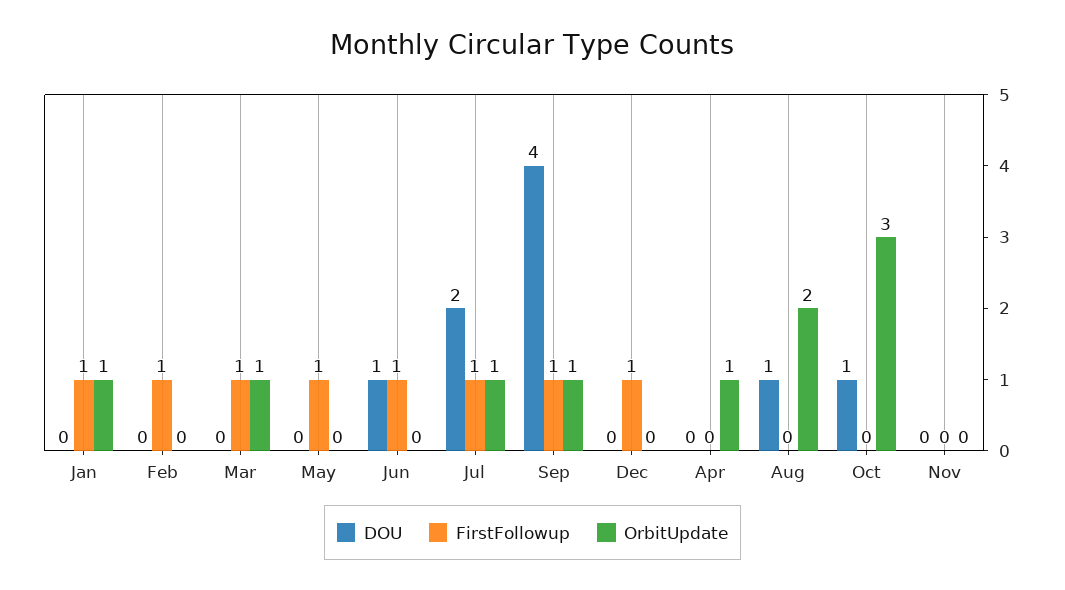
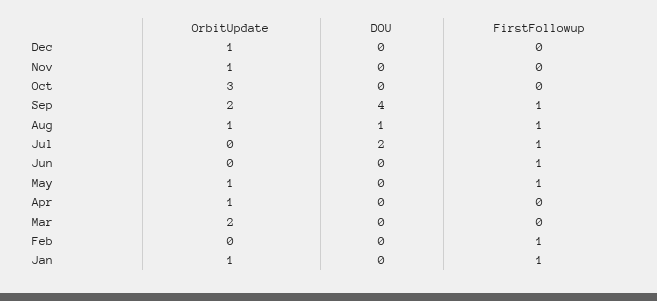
FirstFollowup, Mar: 1 -> 0
OrbitUpdate, Mar: 1 -> 2
OrbitUpdate, May: 0 -> 1
DOU, Jun: 1 -> 0
OrbitUpdate, Jul: 1 -> 0
OrbitUpdate, Sep: 1 -> 2
FirstFollowup, Dec: 1 -> 0
OrbitUpdate, Dec: 0 -> 1
FirstFollowup, Aug: 0 -> 1
OrbitUpdate, Aug: 2 -> 1
DOU, Oct: 1 -> 0
OrbitUpdate, Nov: 0 -> 1

